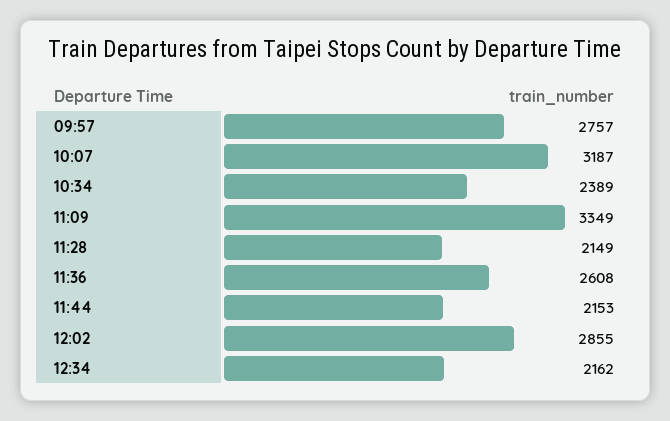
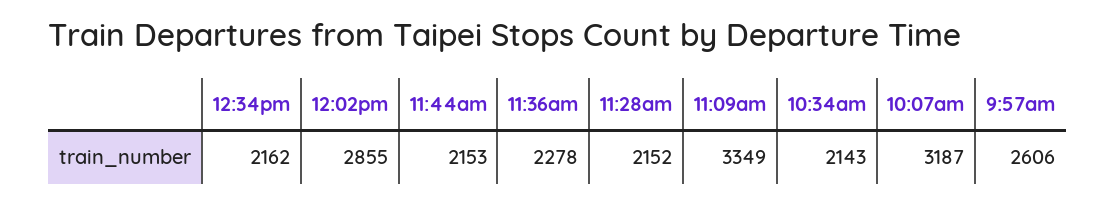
09:57: 2757 -> 2606
10:34: 2389 -> 2143
11:28: 2149 -> 2152
11:36: 2608 -> 2278

